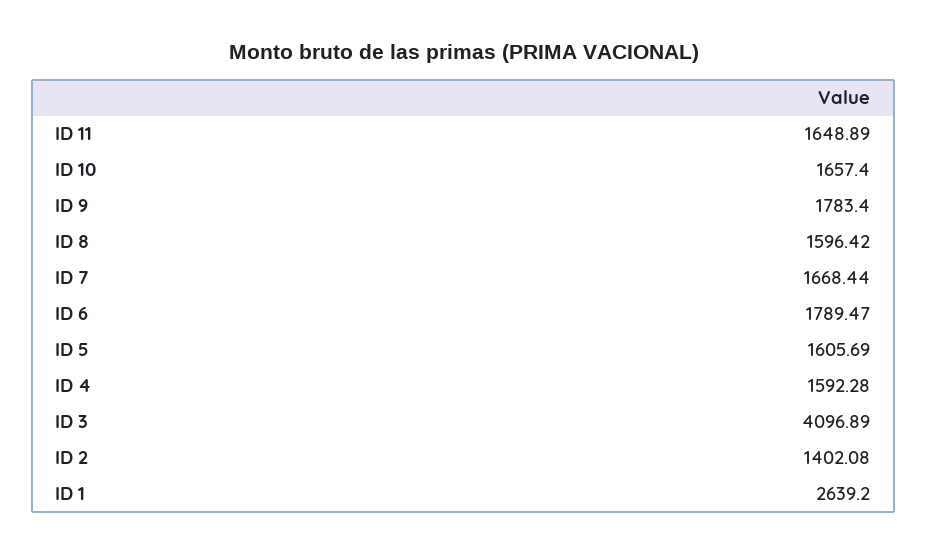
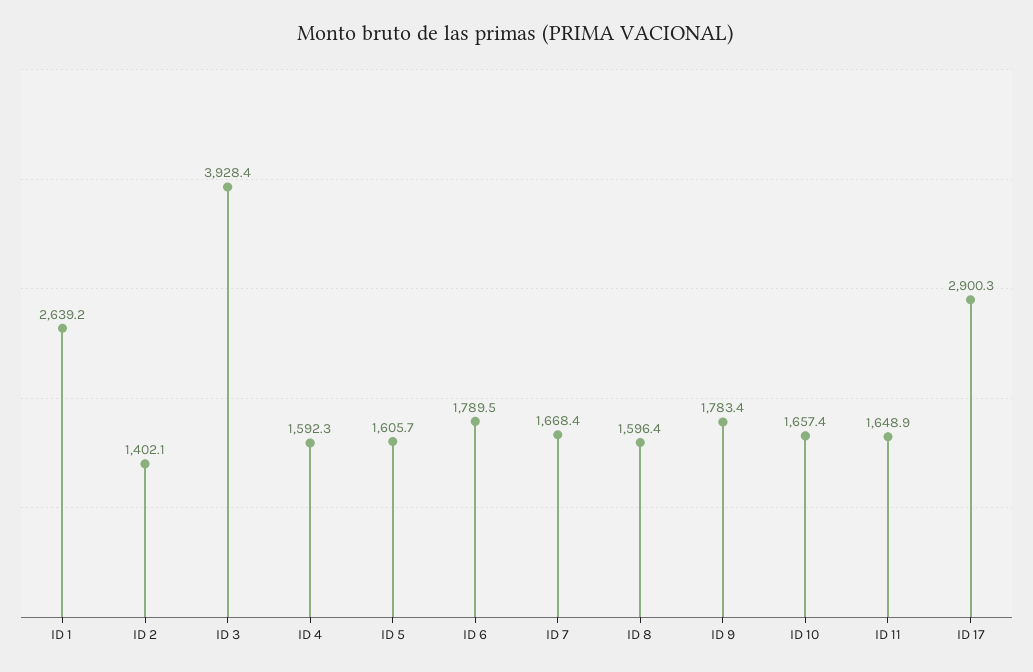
ID 3: 4096.89 -> 3928.4
ID 17: none -> 2900.3

